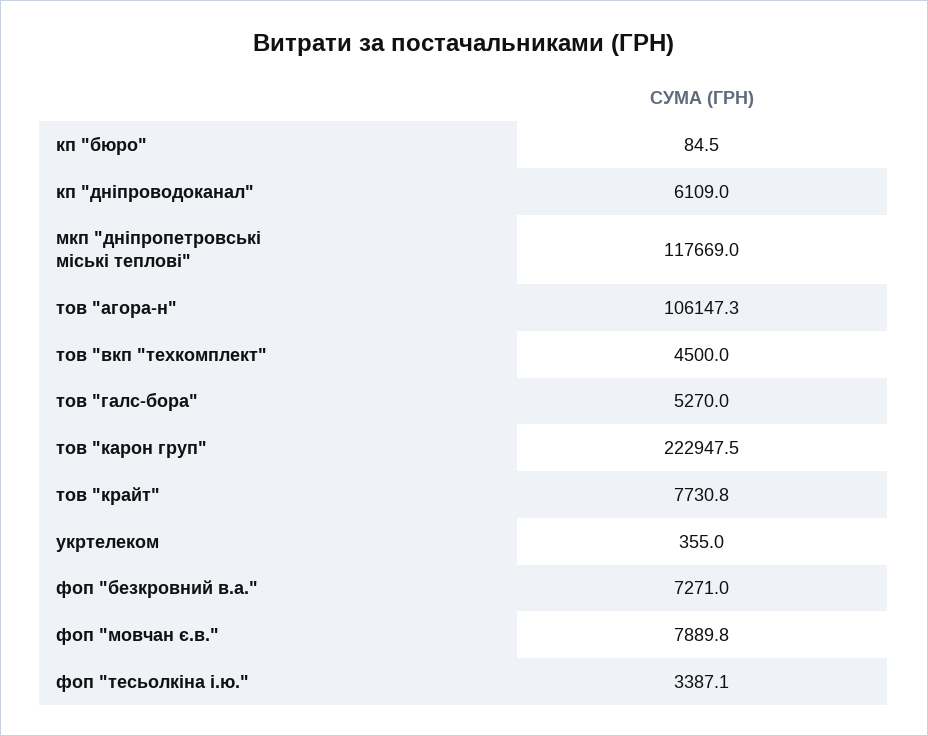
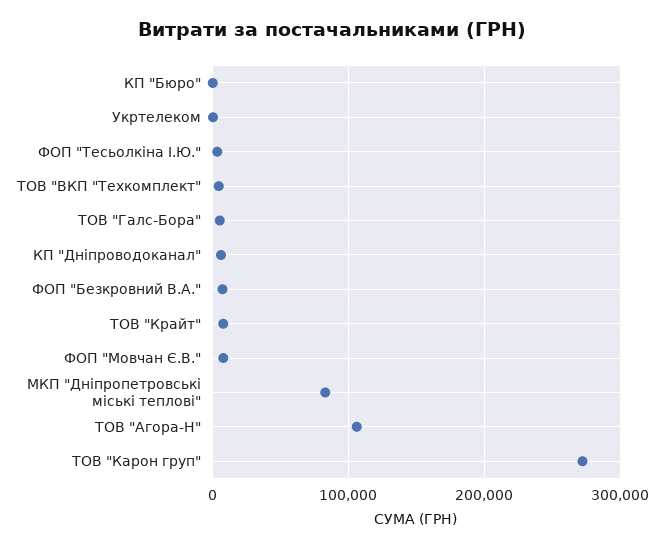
мкп "дніпропетровські міські теплові": 117669 -> 80000
тов "карон груп": 222947.5 -> 270000

